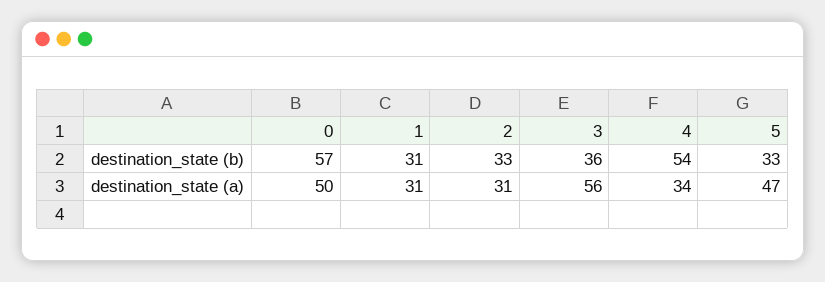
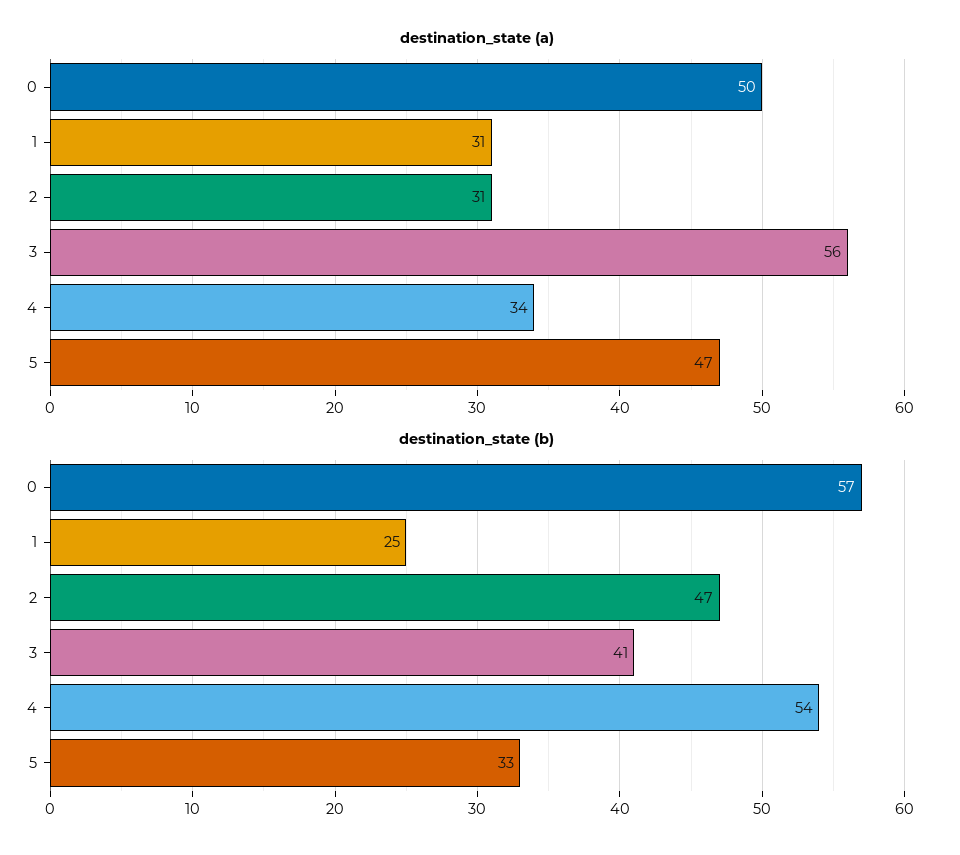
destination_state (b), 1: 31 -> 25
destination_state (b), 2: 33 -> 47
destination_state (b), 3: 36 -> 41

